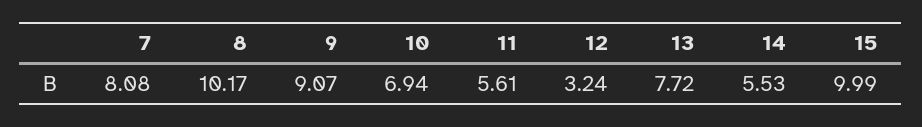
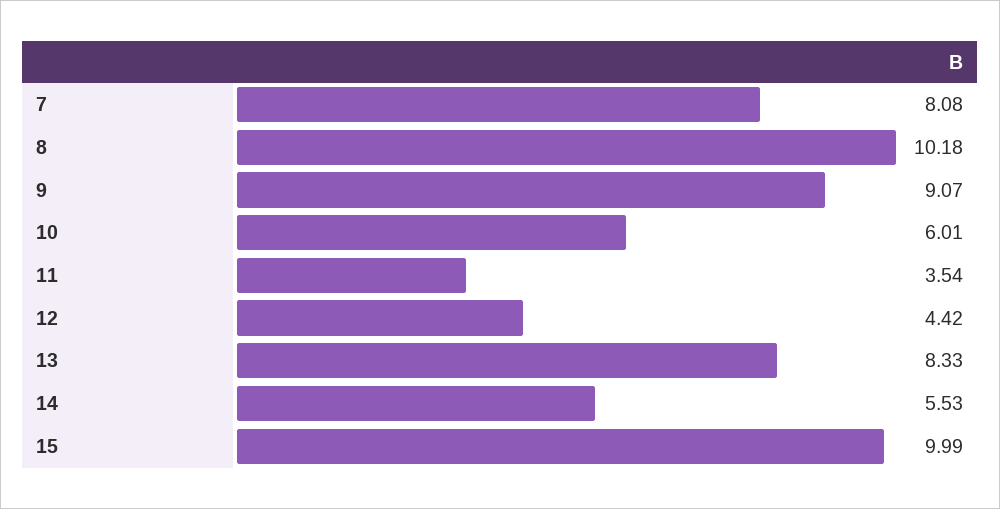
8: 10.17 -> 10.18
10: 6.94 -> 6.01
11: 5.61 -> 3.54
12: 3.24 -> 4.42
13: 7.72 -> 8.33

